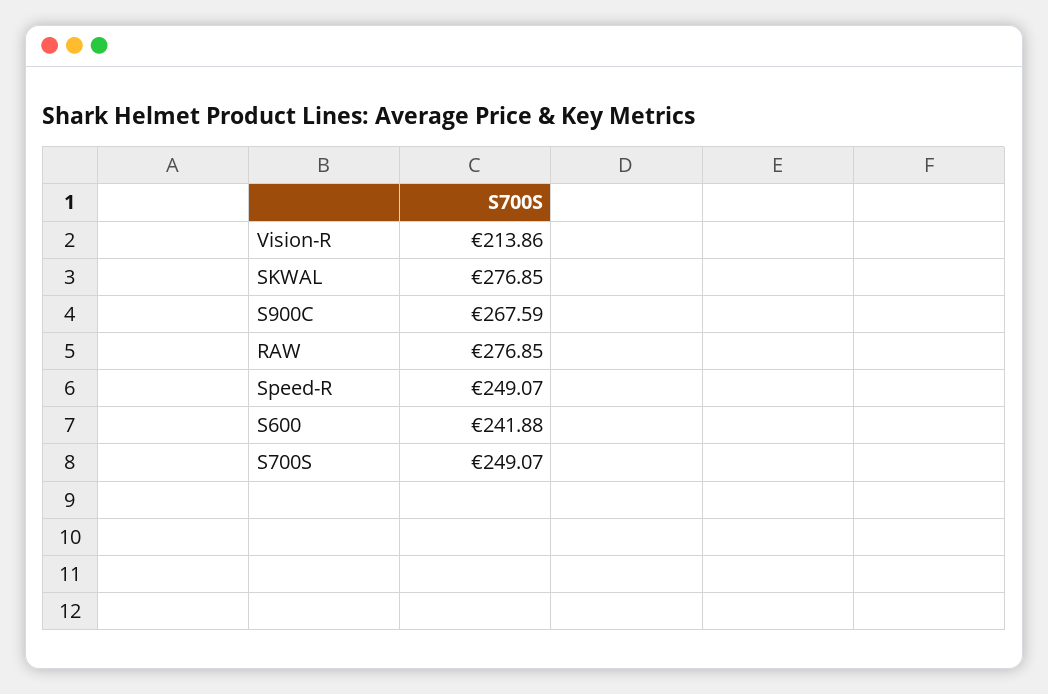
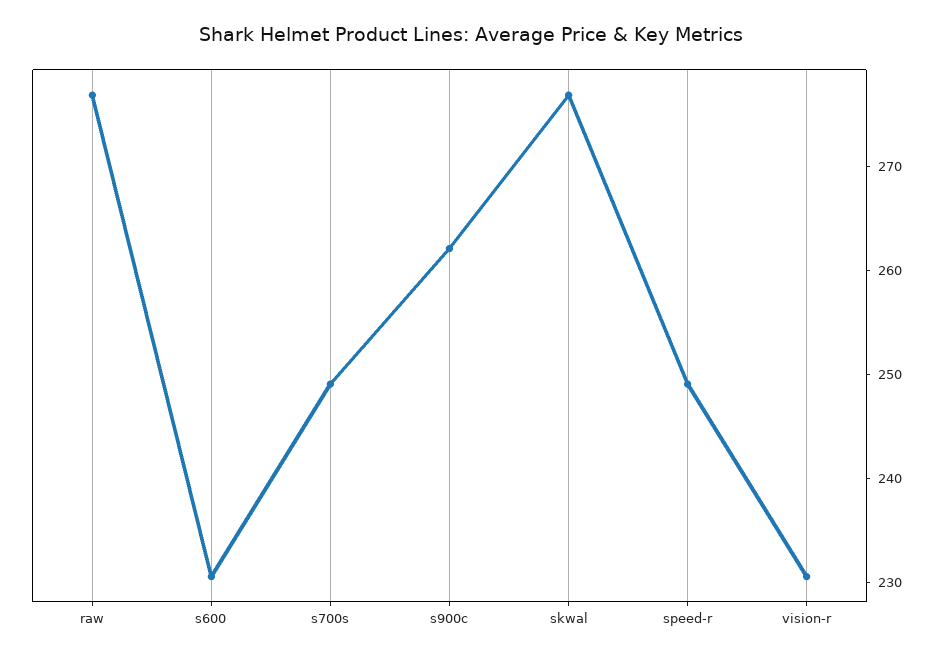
Vision-R: 213.86 -> 230
S900C: 267.59 -> 262
S600: 241.88 -> 230

